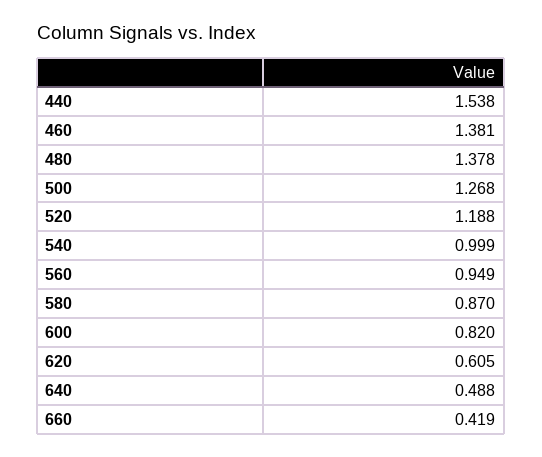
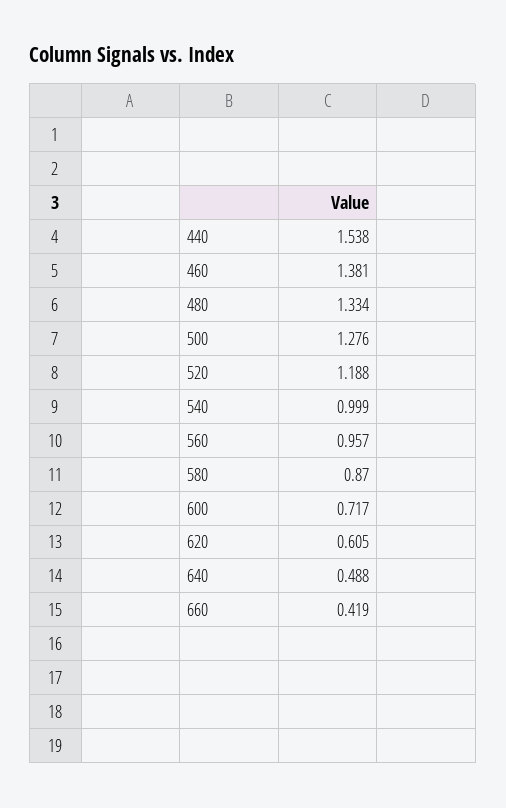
480: 1.378 -> 1.334
500: 1.268 -> 1.276
560: 0.949 -> 0.957
600: 0.82 -> 0.717

